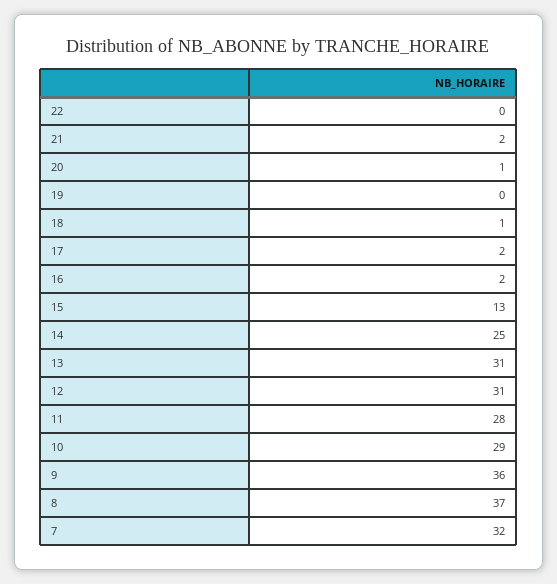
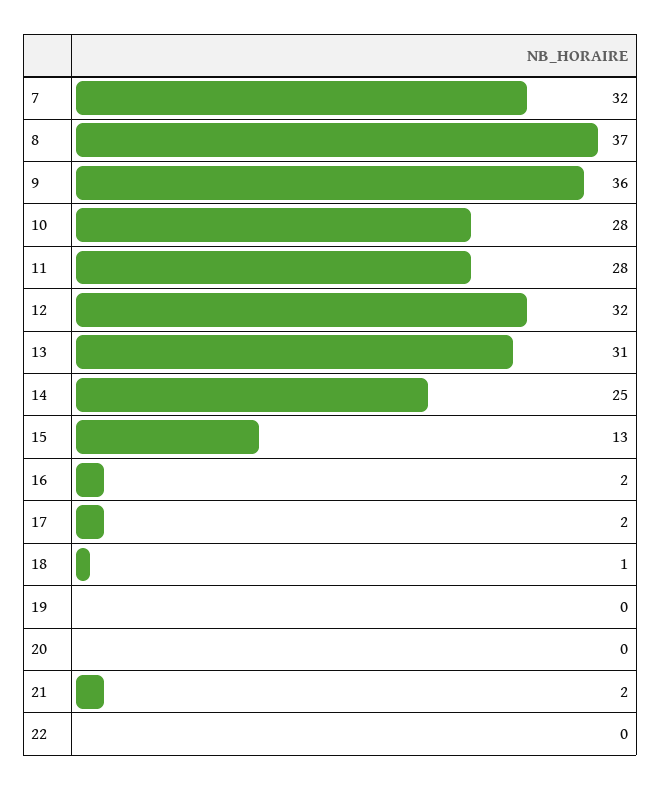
20: 1 -> 0
12: 31 -> 32
10: 29 -> 28

